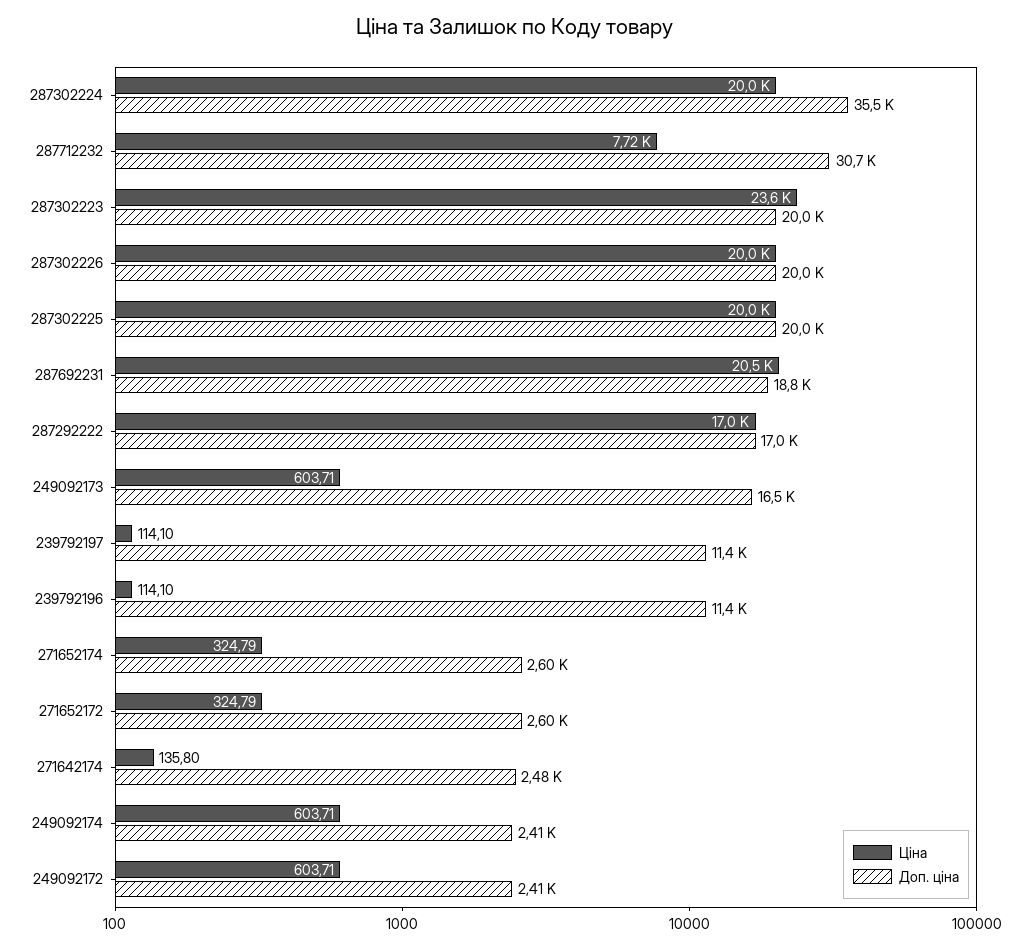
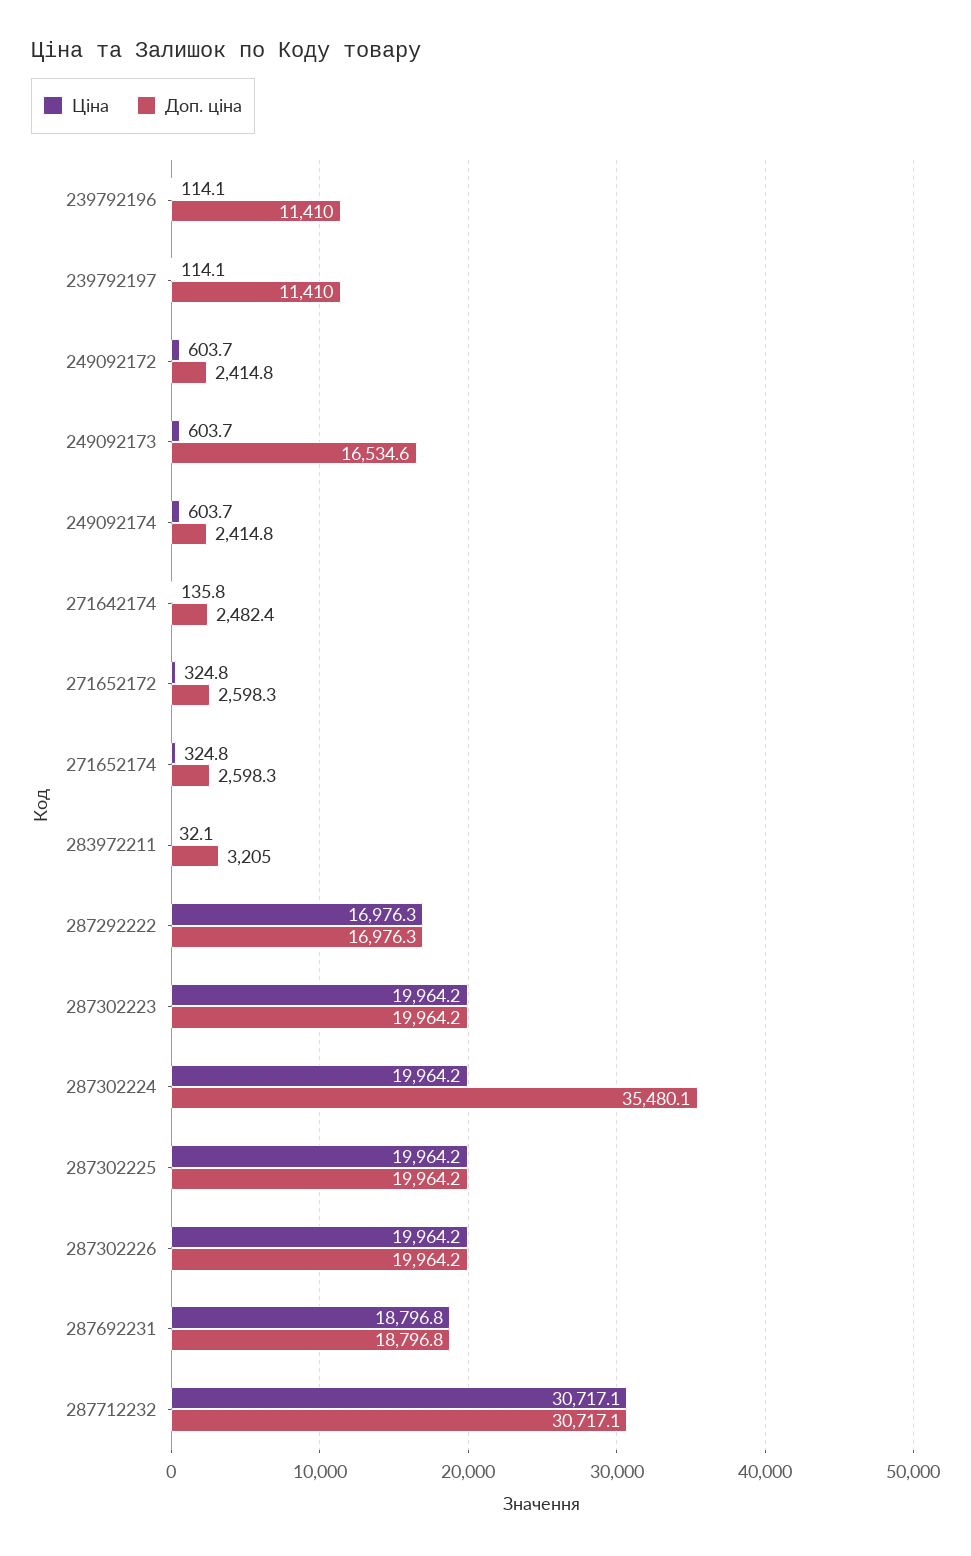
Ціна, 287712232: 7720 -> 30717.1
Ціна, 287302223: 23600 -> 19964.2
Ціна, 287692231: 20500 -> 18796.8
Ціна, 283972211: none -> 32.1
Доп. ціна, 283972211: none -> 3205

